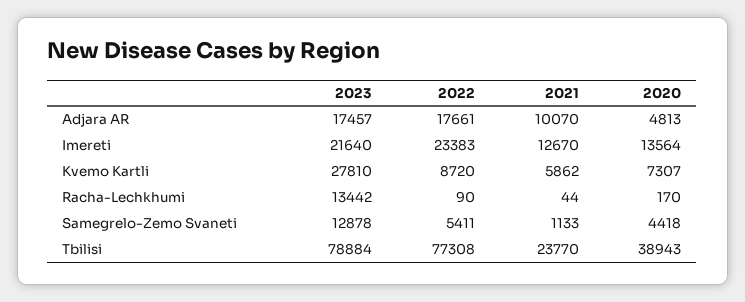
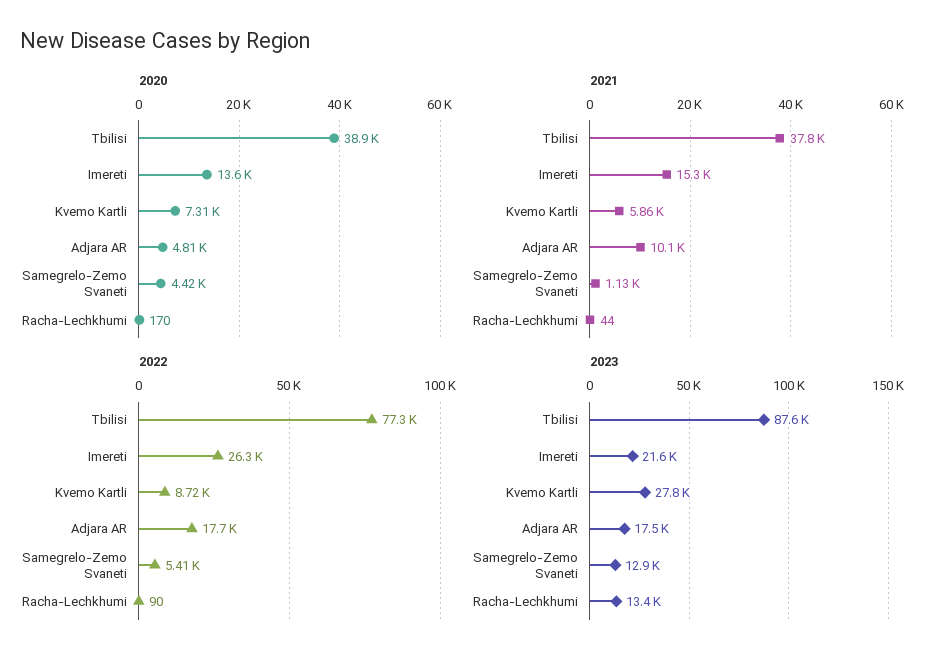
2022, Imereti: 23383 -> 26300
2021, Imereti: 12670 -> 15300
2023, Tbilisi: 78884 -> 87600
2021, Tbilisi: 23770 -> 37800

